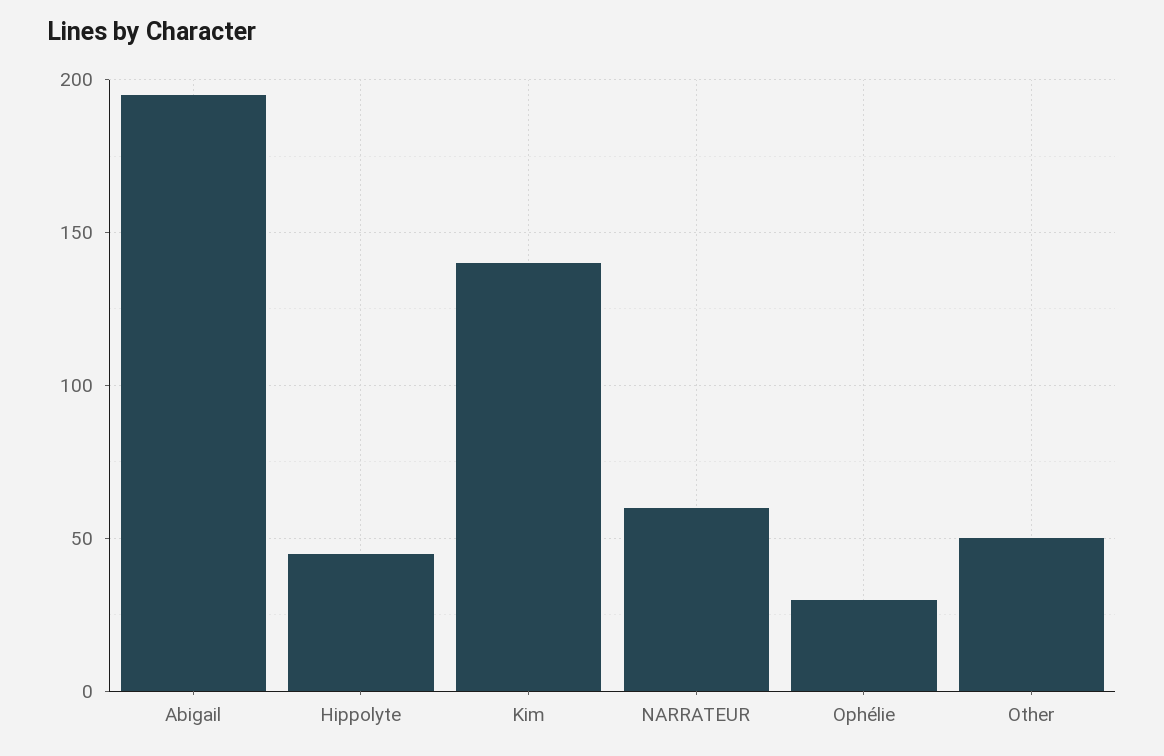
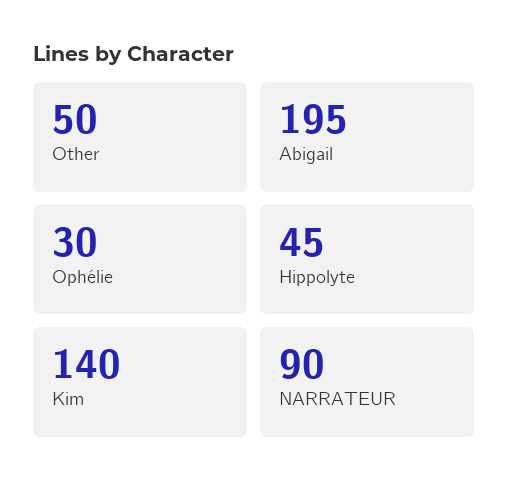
NARRATEUR: 60 -> 90

